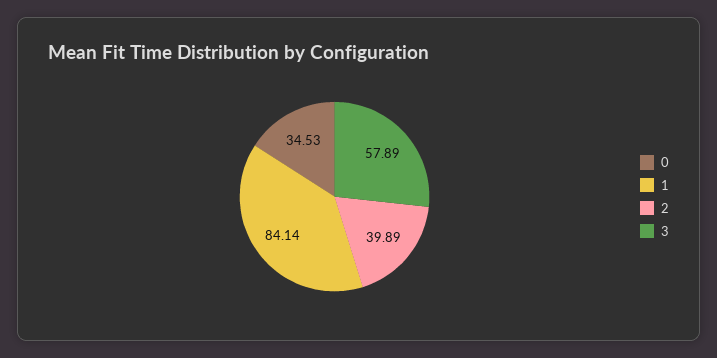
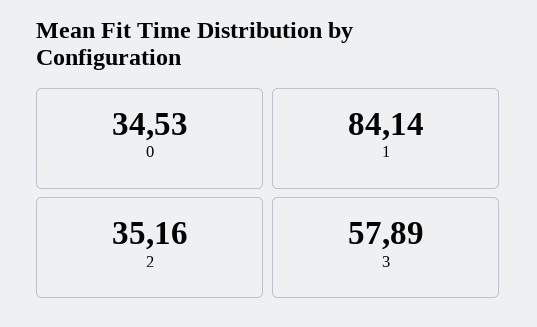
2: 39.89 -> 35.16

